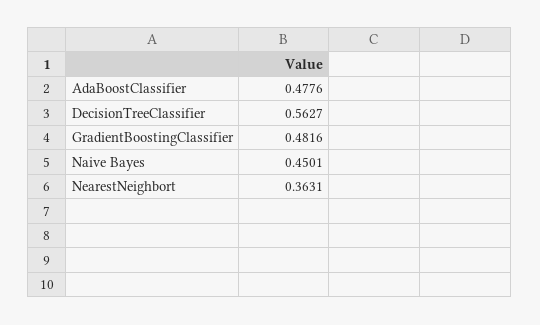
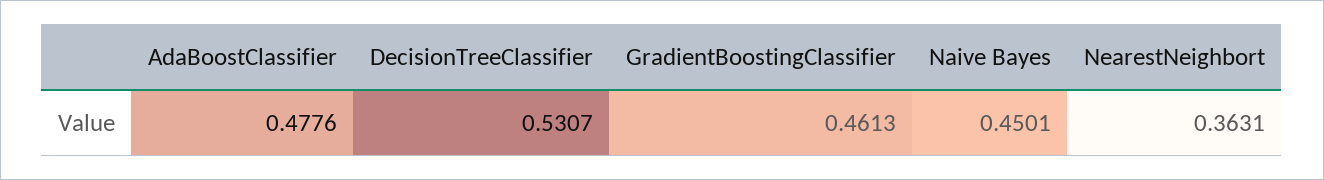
DecisionTreeClassifier: 0.5627 -> 0.5307
GradientBoostingClassifier: 0.4816 -> 0.4613

